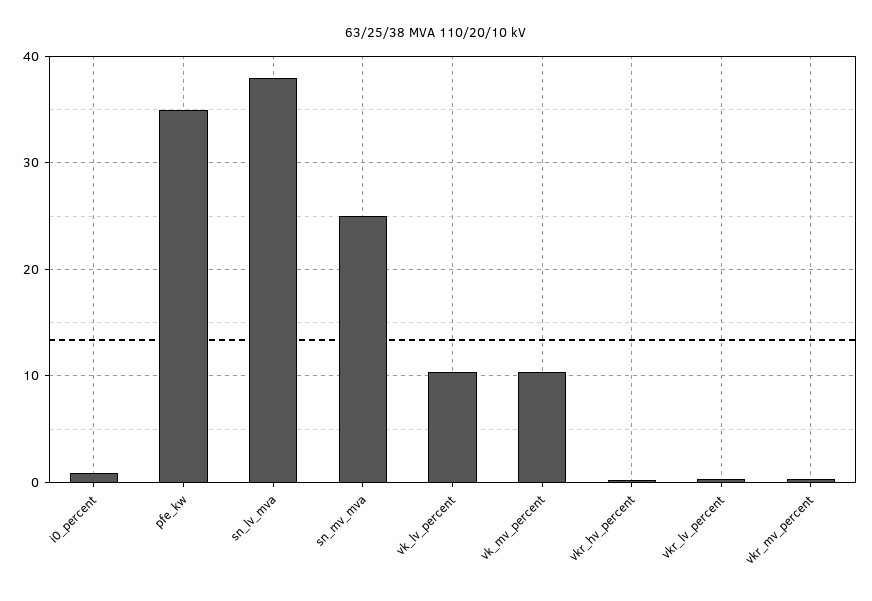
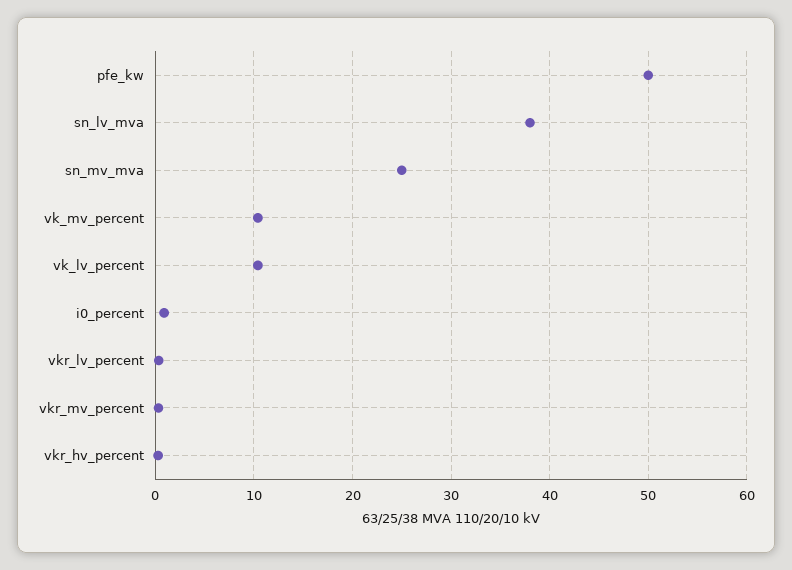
pfe_kw: 35 -> 50

